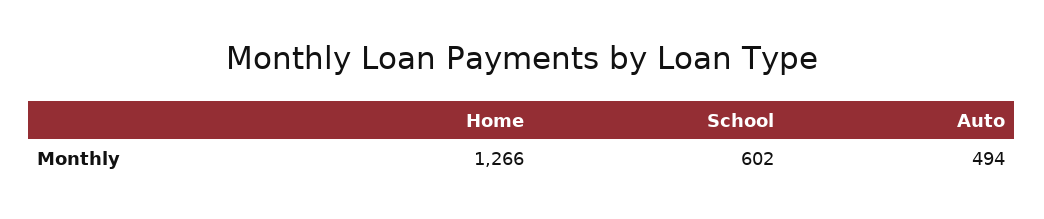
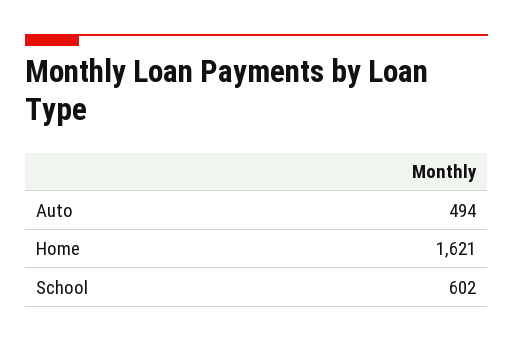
Home: 1266 -> 1621

